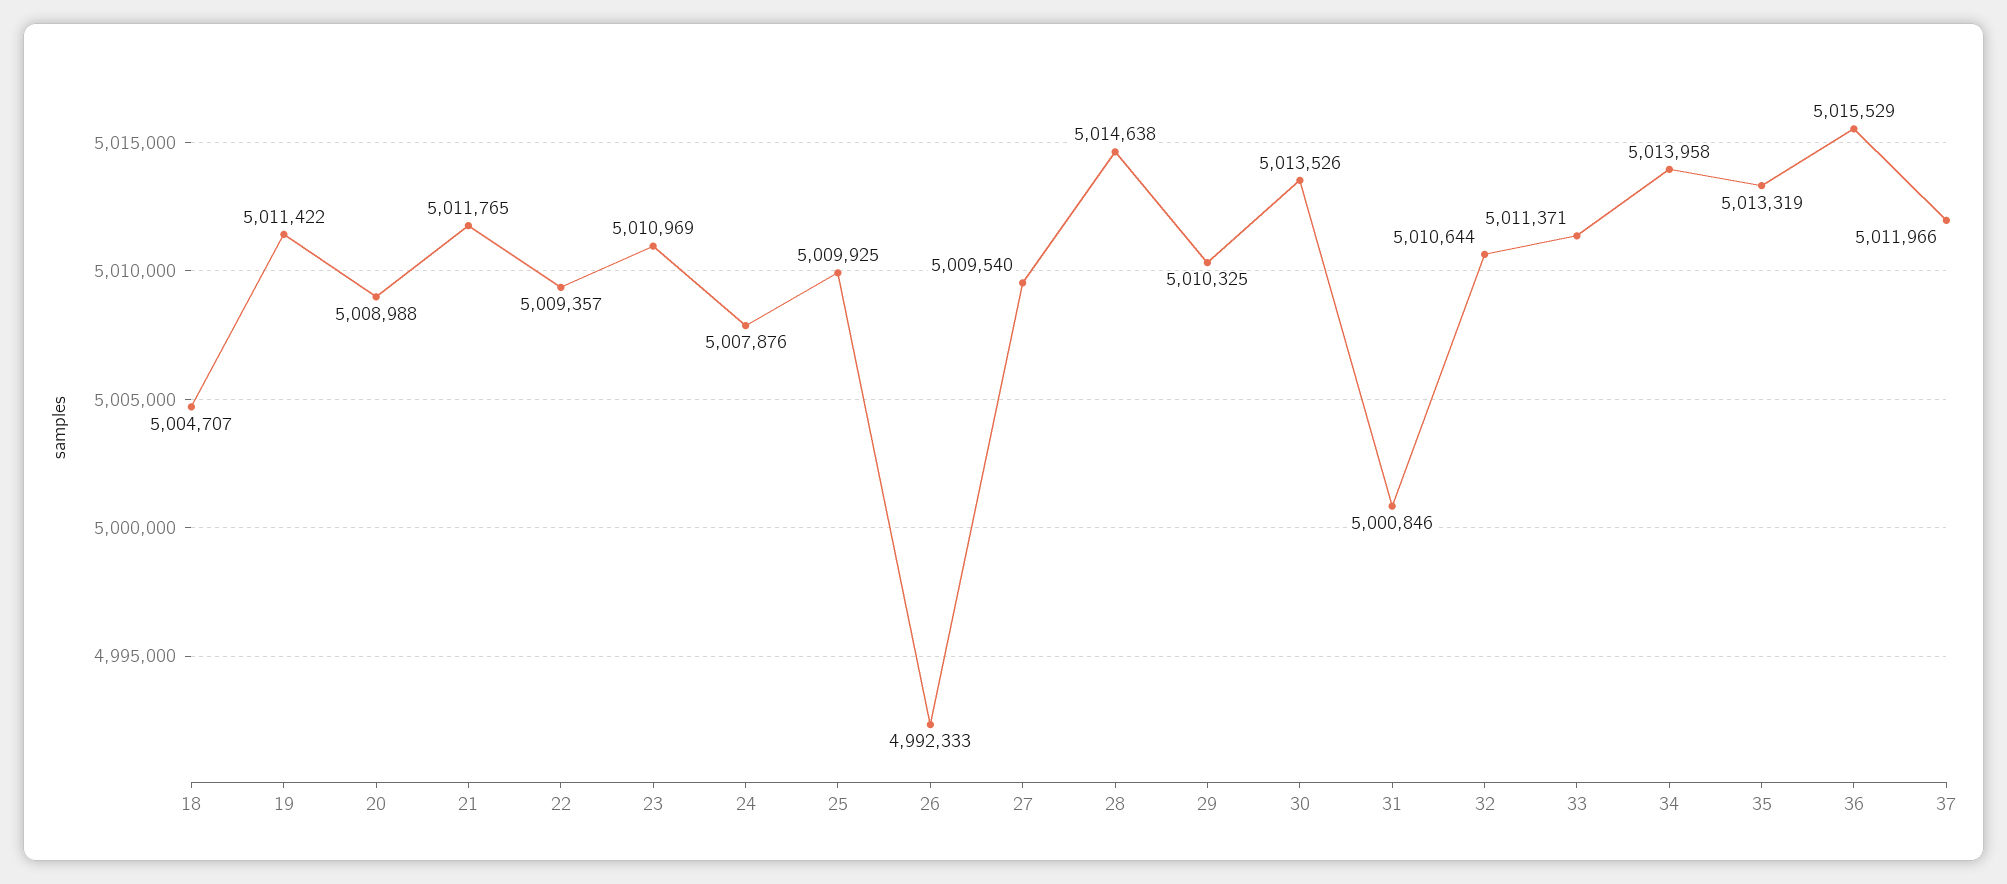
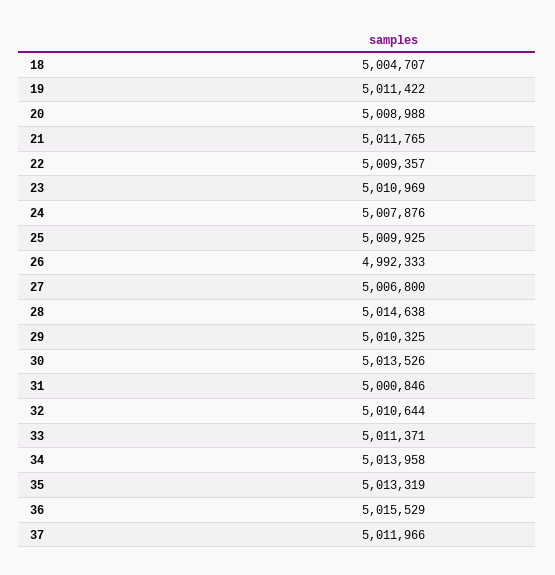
27: 5009540 -> 5006800

